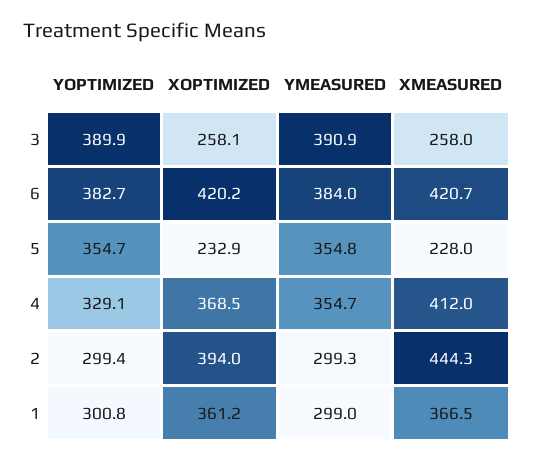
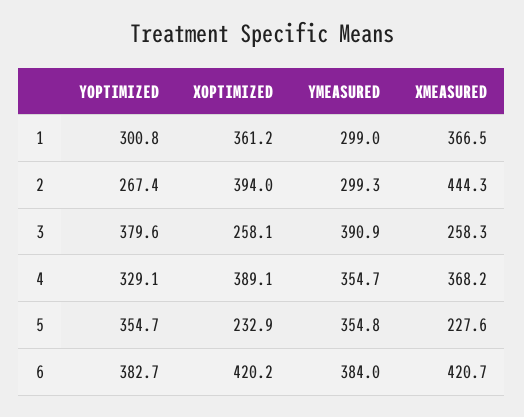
YOPTIMIZED, 3: 389.9 -> 379.6
XMEASURED, 3: 258 -> 258.3
XMEASURED, 5: 228 -> 227.6
XOPTIMIZED, 4: 368.5 -> 389.1
XMEASURED, 4: 412 -> 368.2
YOPTIMIZED, 2: 299.4 -> 267.4

